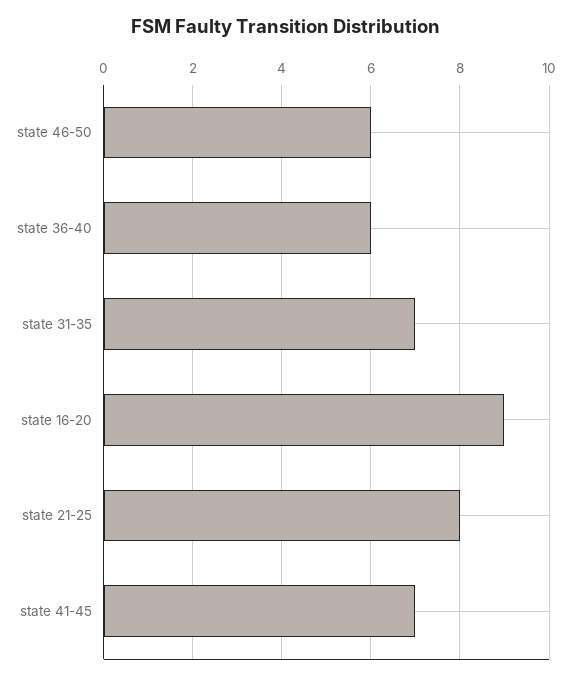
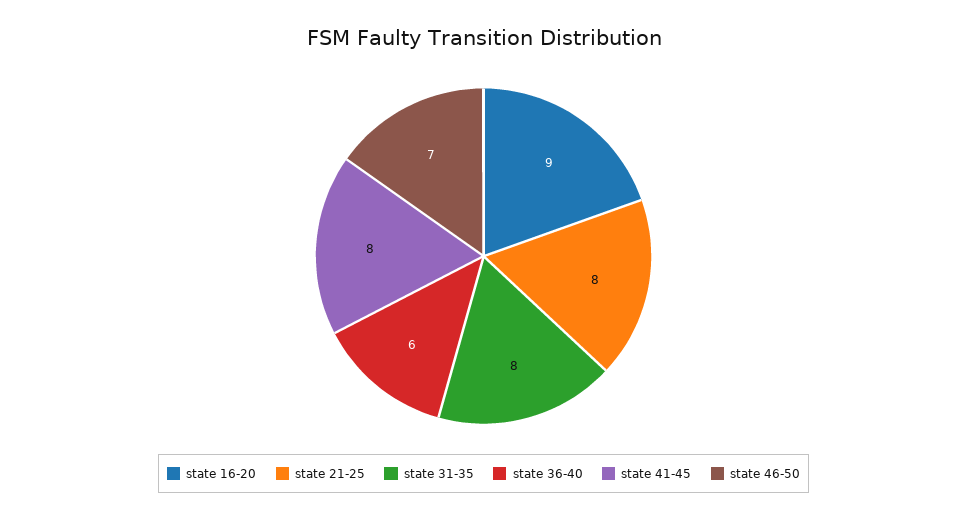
state 46-50: 6 -> 7
state 31-35: 7 -> 8
state 41-45: 7 -> 8

